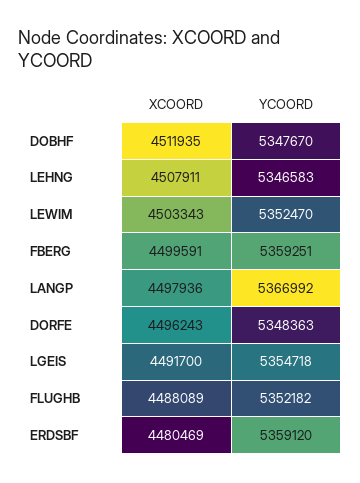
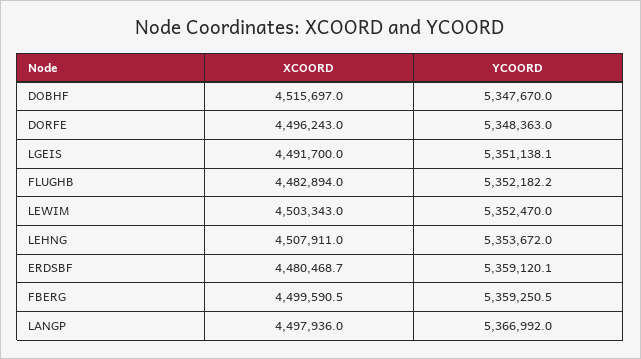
XCOORD, DOBHF: 4511935 -> 4515697
YCOORD, LEHNG: 5346583 -> 5353672
YCOORD, LGEIS: 5354718 -> 5351138.1
XCOORD, FLUGHB: 4488089 -> 4482894

